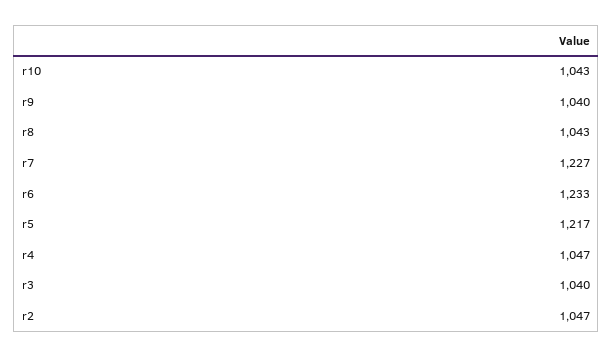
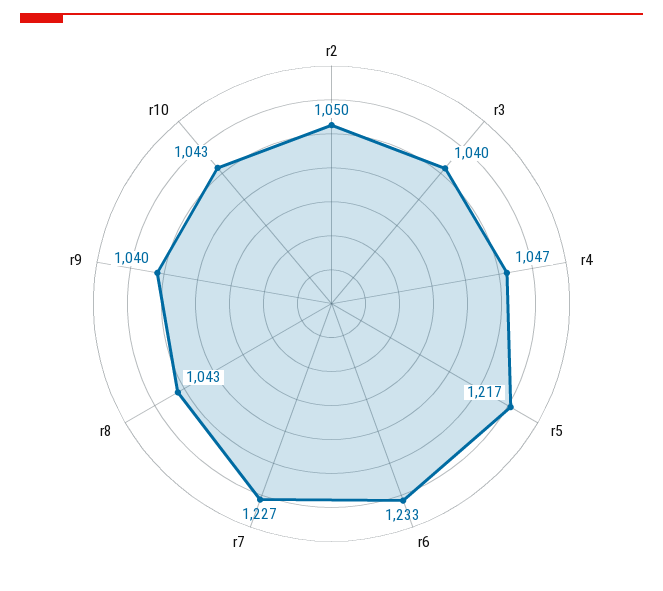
r2: 1047 -> 1050

